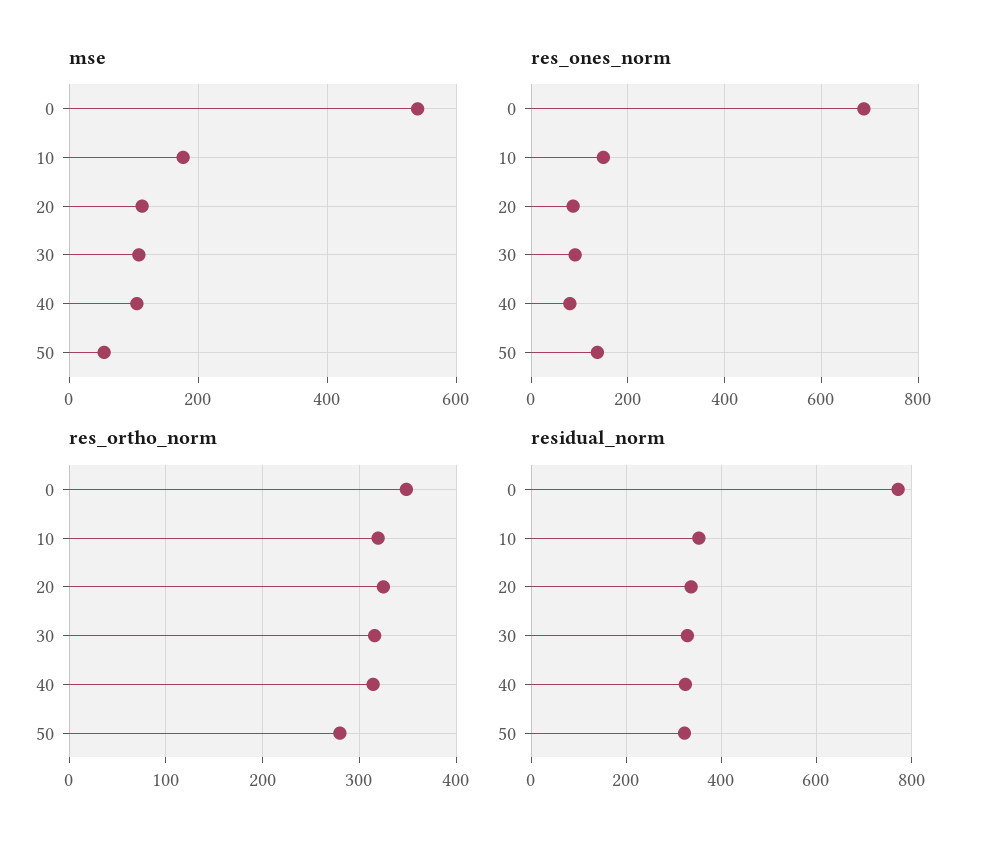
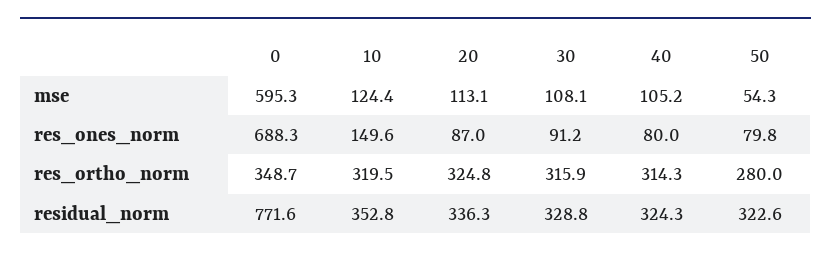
mse, 0: 540 -> 595.3
mse, 10: 180 -> 124.4
res_ones_norm, 50: 140 -> 79.8

